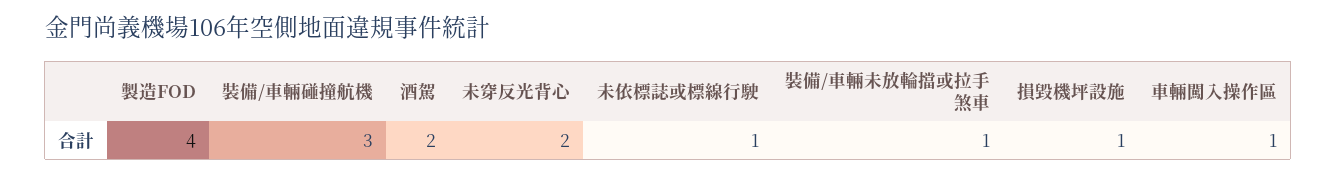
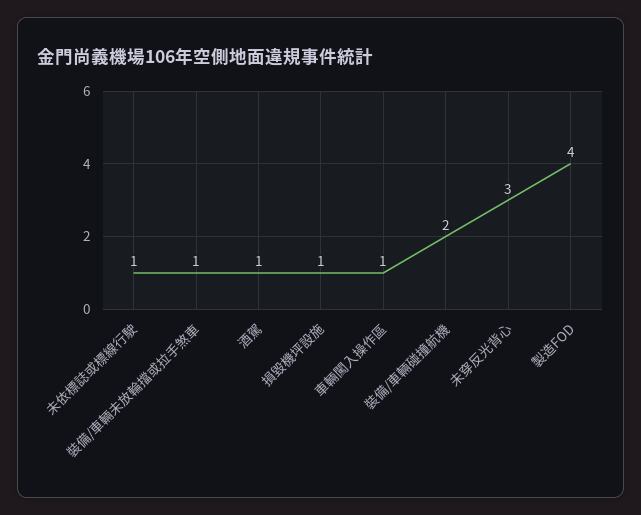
裝備/車輛碰撞航機: 3 -> 2
酒駕: 2 -> 1
未穿反光背心: 2 -> 3

